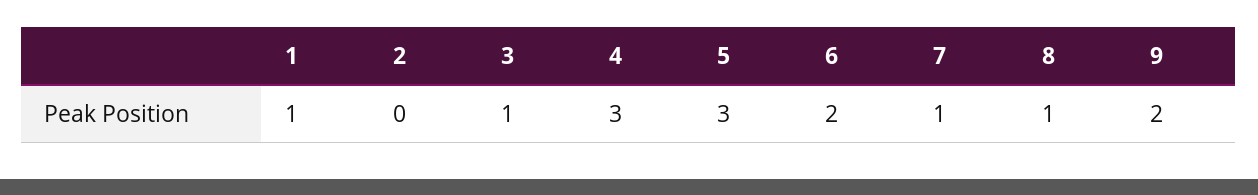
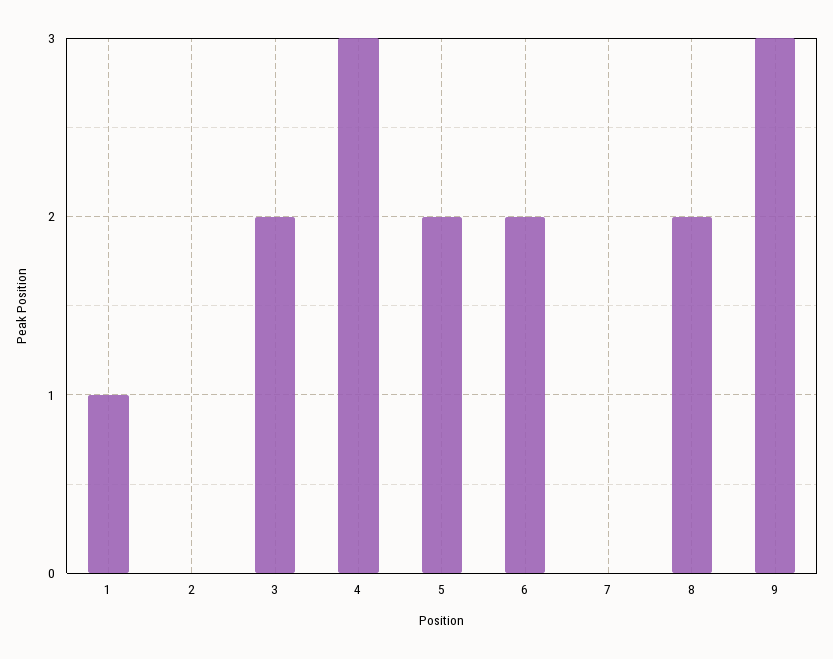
3: 1 -> 2
5: 3 -> 2
7: 1 -> 0
8: 1 -> 2
9: 2 -> 3

